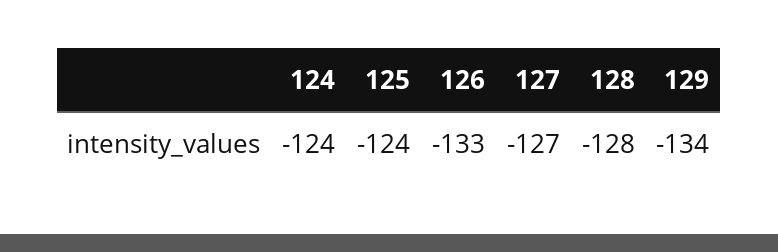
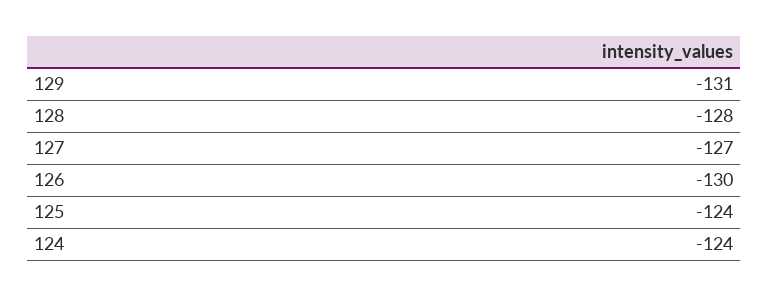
126: -133 -> -130
129: -134 -> -131

